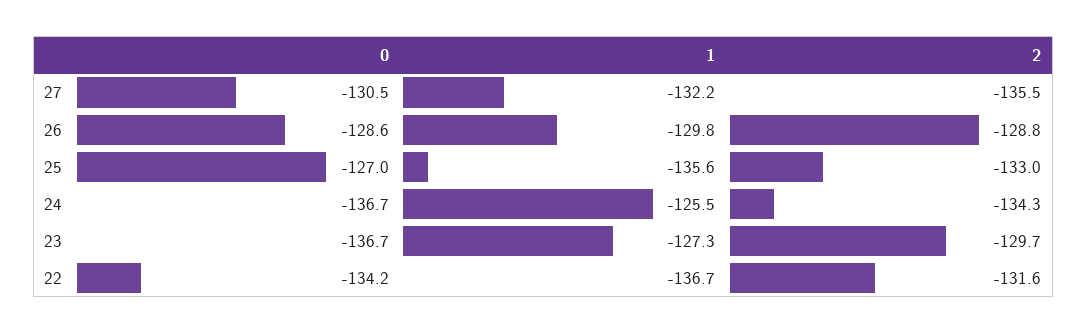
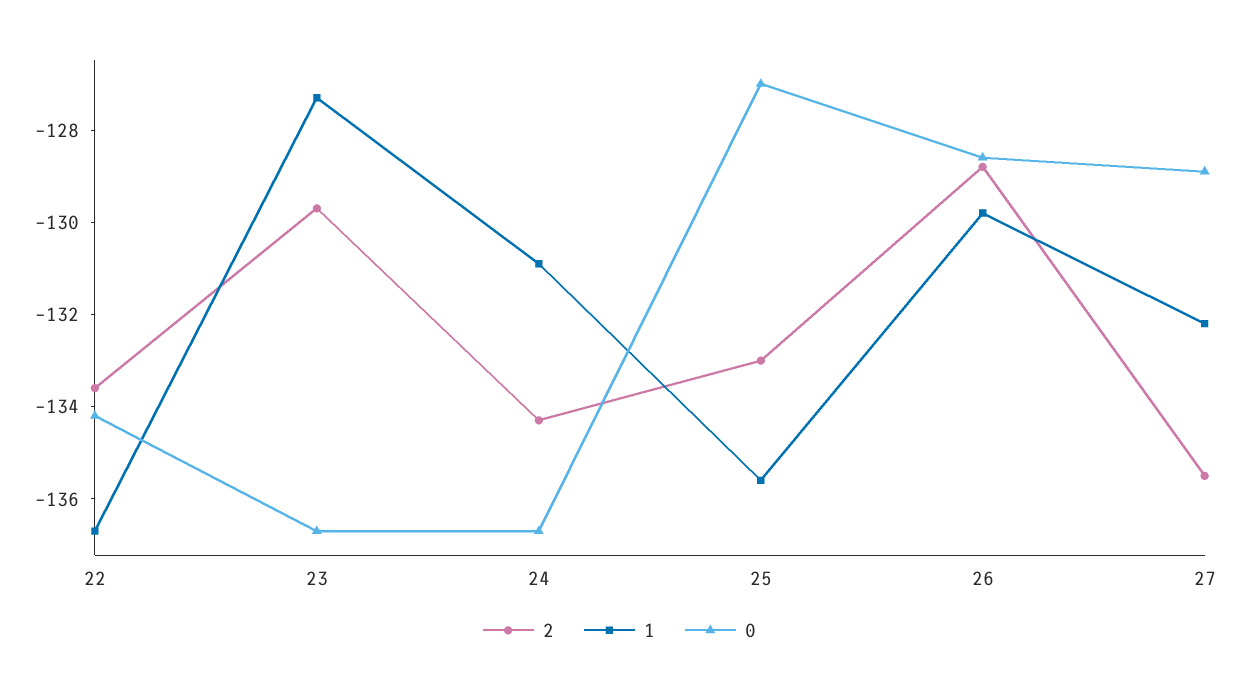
0, 27: -130.5 -> -129
1, 24: -125.5 -> -131
2, 22: -131.6 -> -133.5

